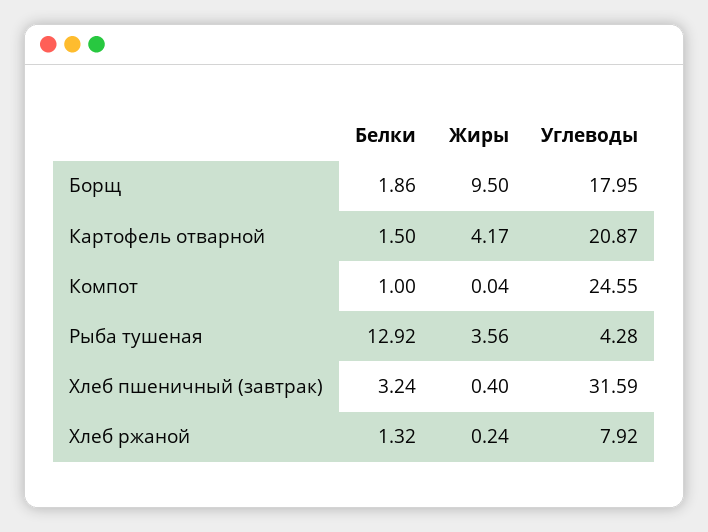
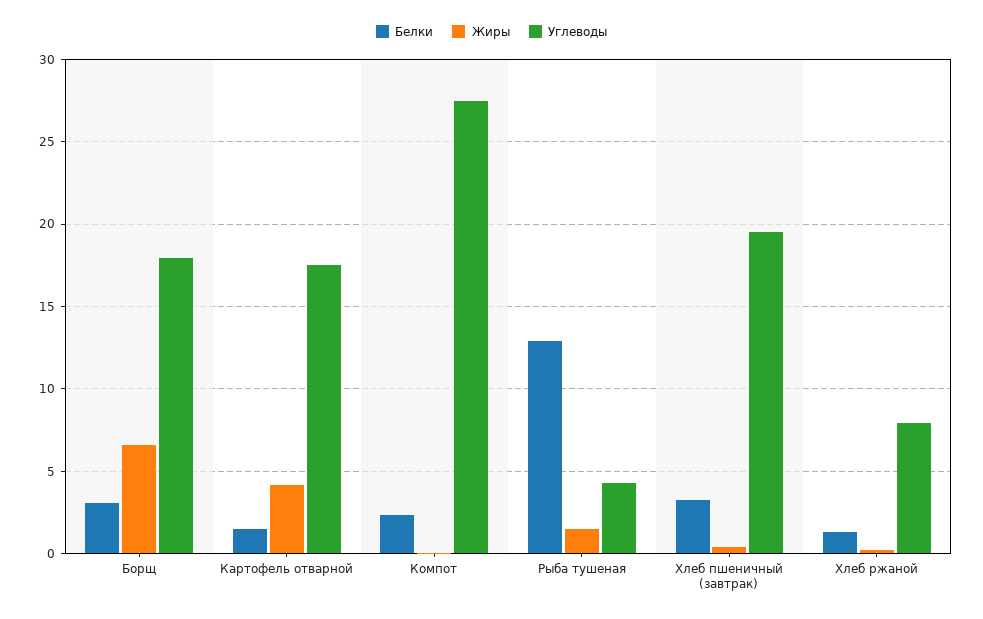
Белки, Борщ: 1.86 -> 3
Жиры, Борщ: 9.5 -> 6.5
Углеводы, Картофель отварной: 20.87 -> 17.5
Белки, Компот: 1 -> 2.5
Углеводы, Компот: 24.55 -> 27.5
Жиры, Рыба тушеная: 3.56 -> 1.5
Углеводы, Хлеб пшеничный (завтрак): 31.59 -> 19.5

